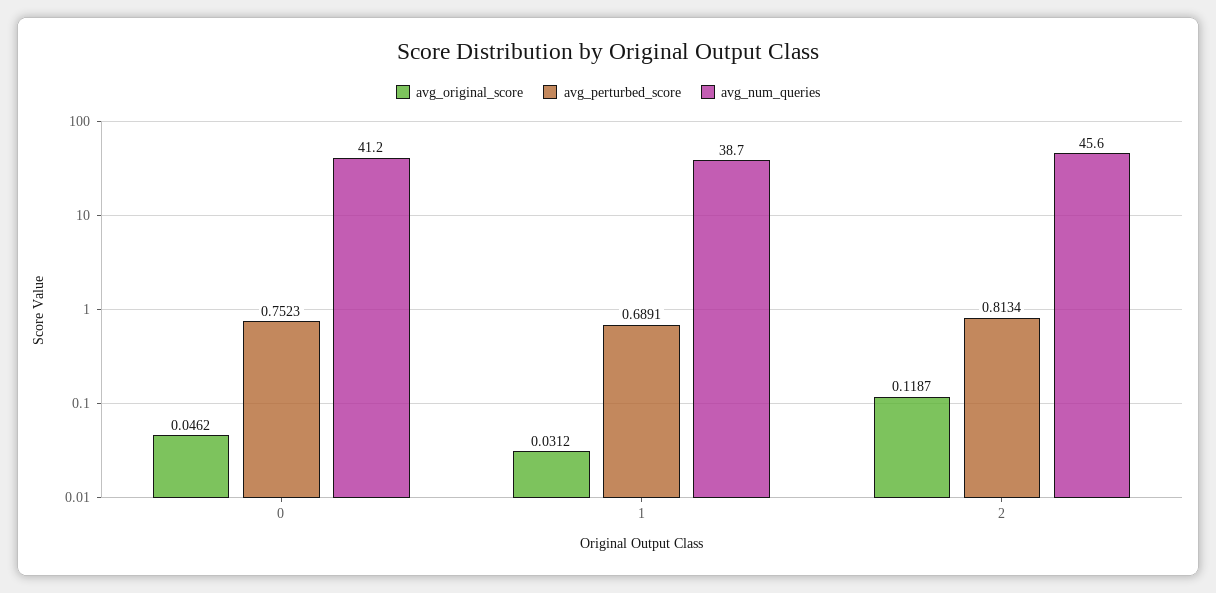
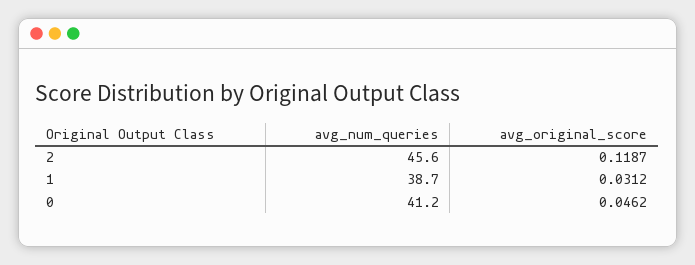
avg_perturbed_score, 0: 0.7523 -> none
avg_perturbed_score, 1: 0.6891 -> none
avg_perturbed_score, 2: 0.8134 -> none

